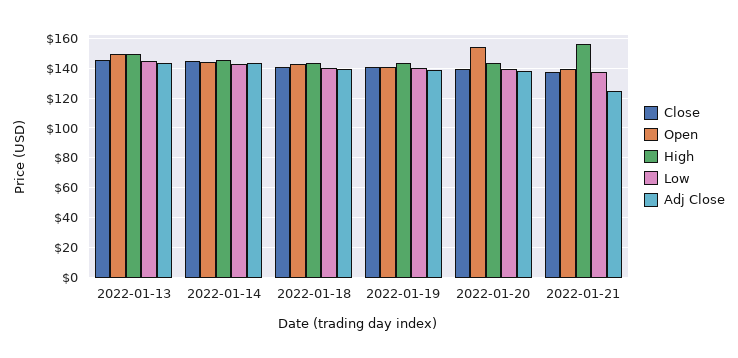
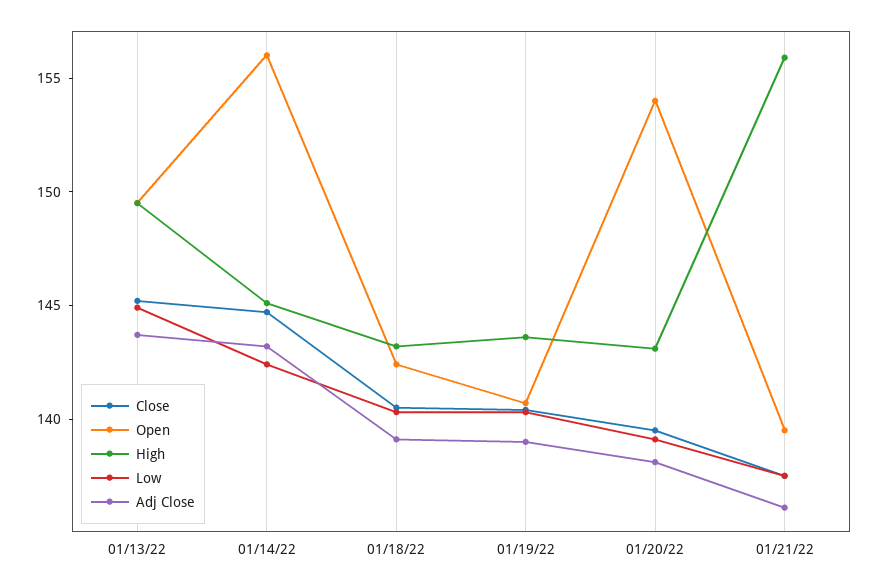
Open, 2022-01-14: 145 -> 156
Adj Close, 2022-01-21: 125 -> 136

